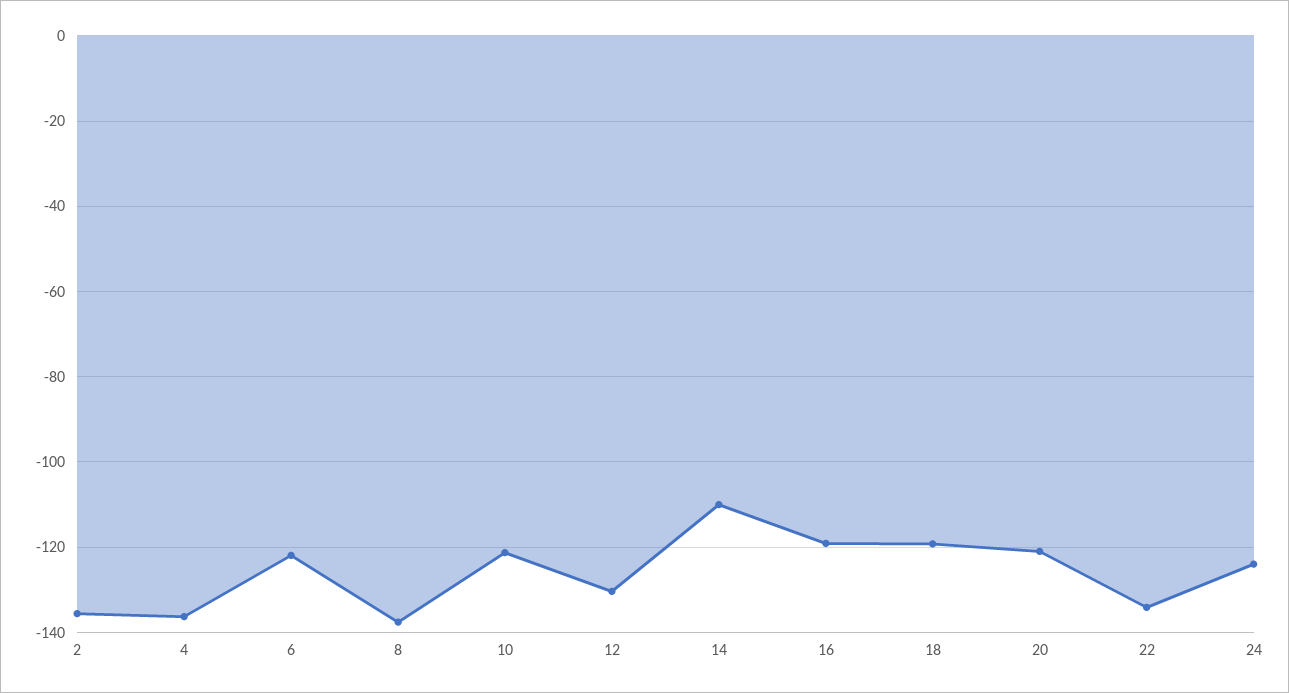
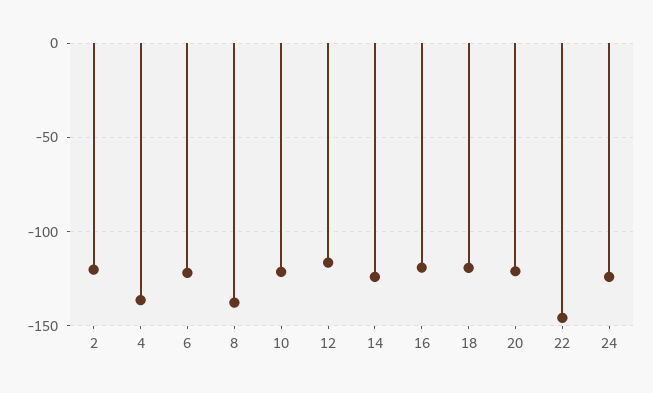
2: -136 -> -120
12: -130 -> -115
14: -110 -> -125
22: -134 -> -145

